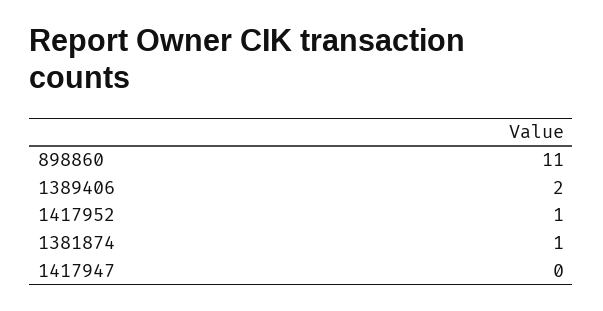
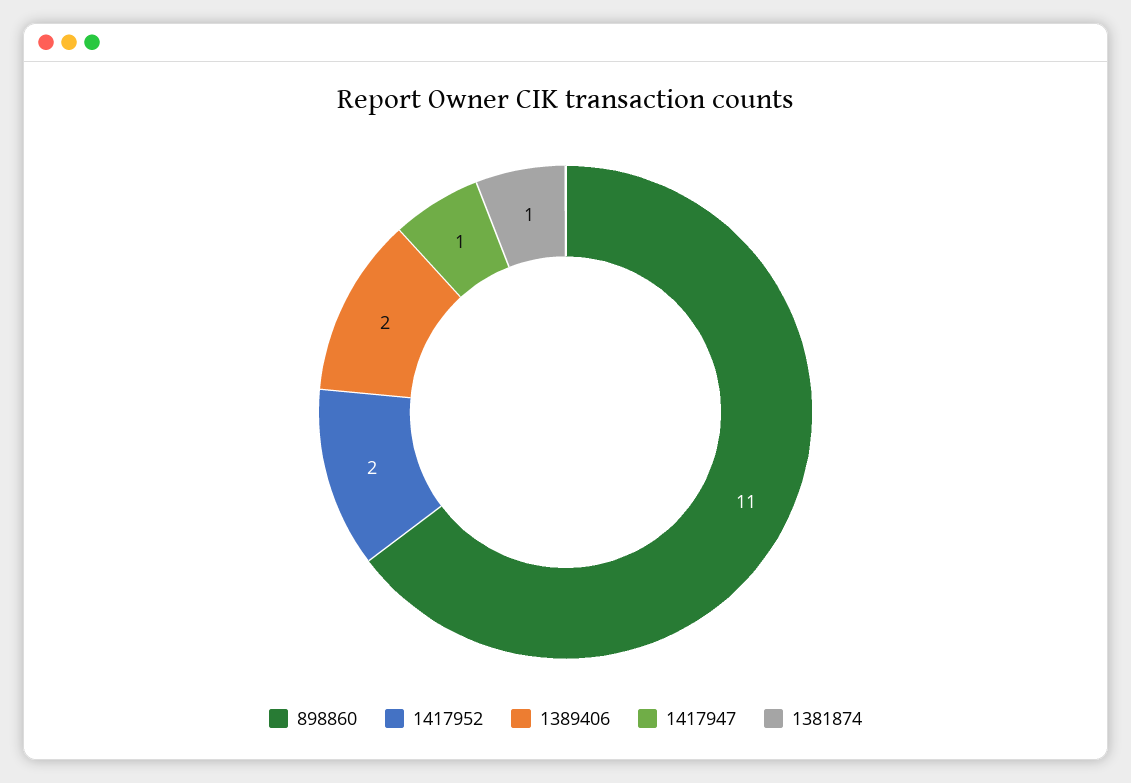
1417952: 1 -> 2
1417947: 0 -> 1

